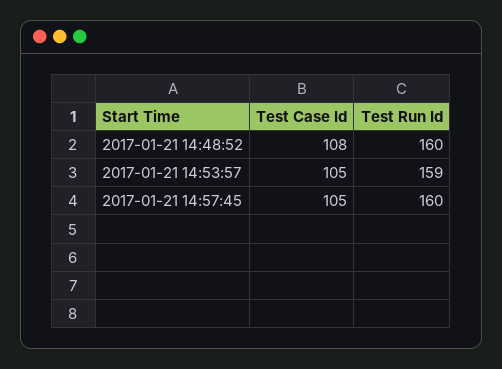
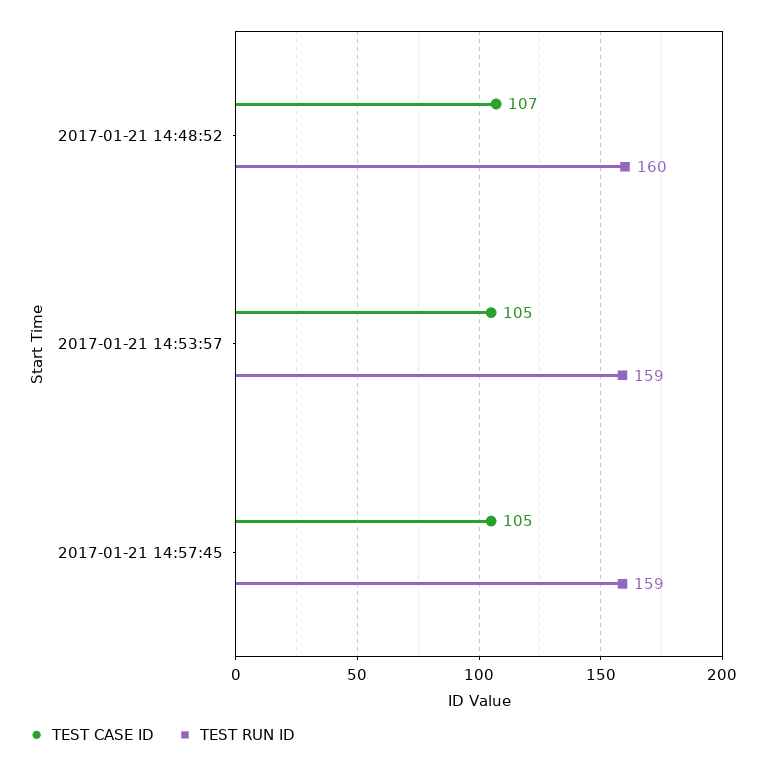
Test Case Id, 2017-01-21 14:48:52: 108 -> 107
Test Run Id, 2017-01-21 14:57:45: 160 -> 159

